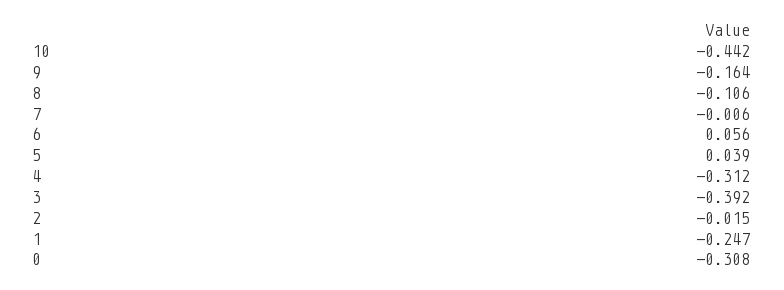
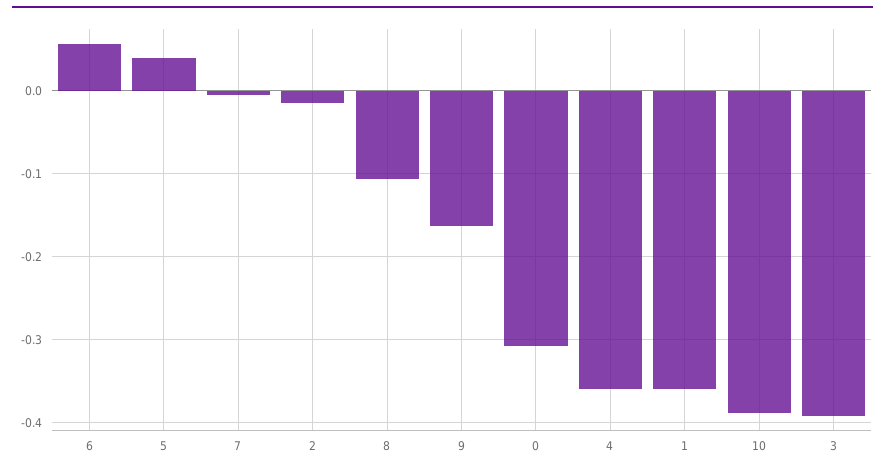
10: -0.442 -> -0.39
4: -0.312 -> -0.36
1: -0.247 -> -0.36

